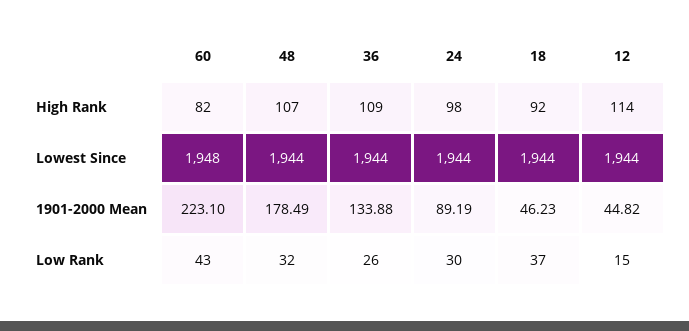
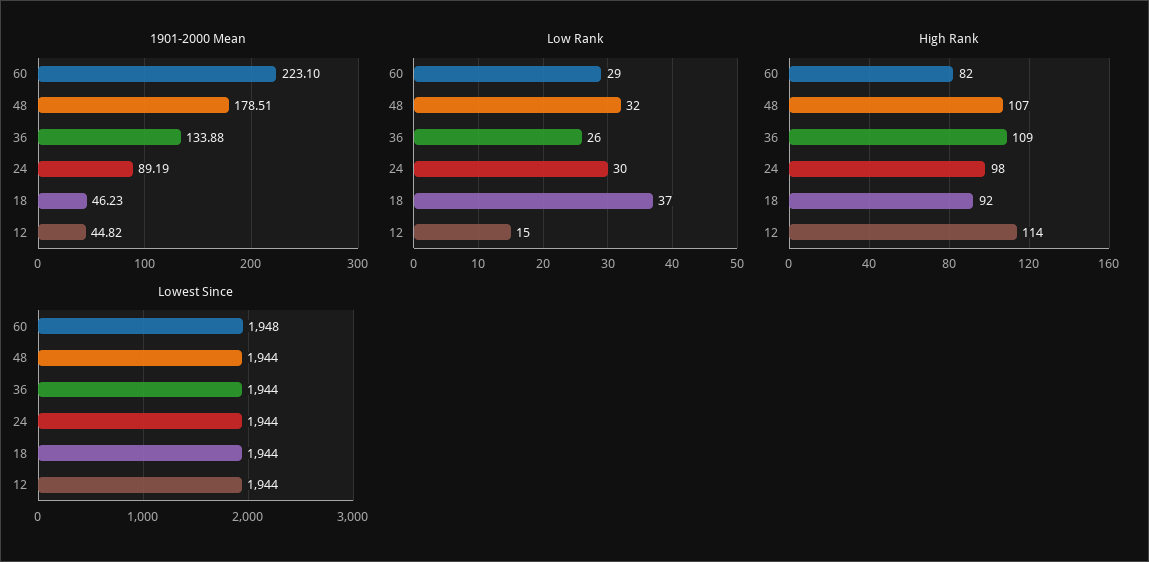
1901-2000 Mean, 48: 178.49 -> 178.51
Low Rank, 60: 43 -> 29

